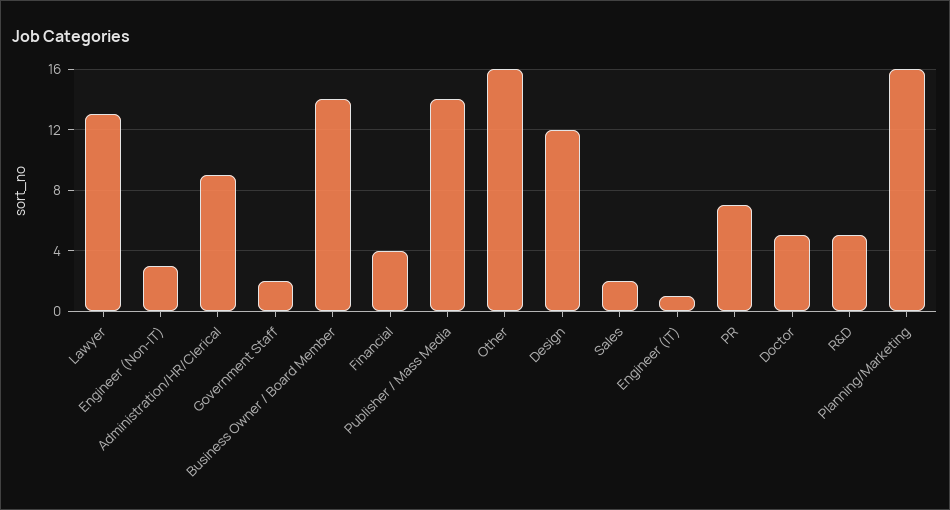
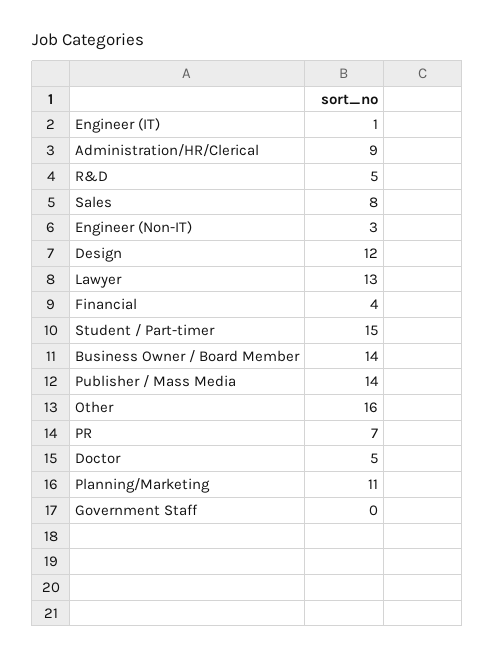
Government Staff: 2 -> 0
Sales: 2 -> 8
Planning/Marketing: 16 -> 11
Student / Part-timer: none -> 15

